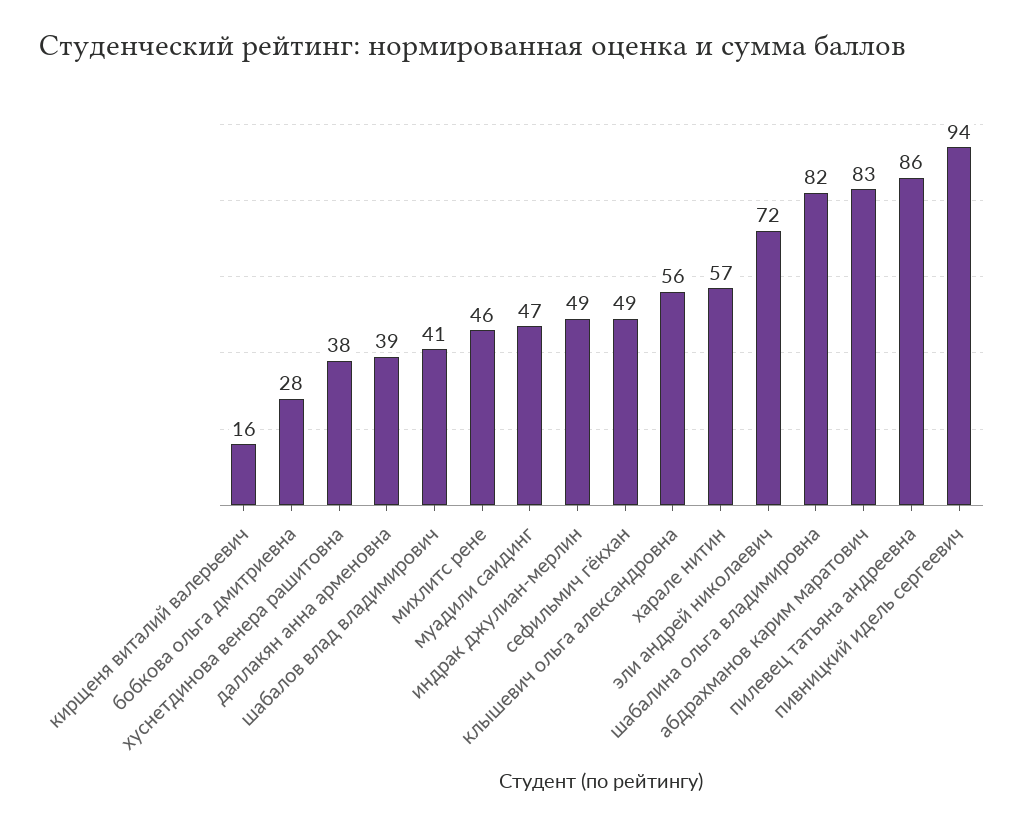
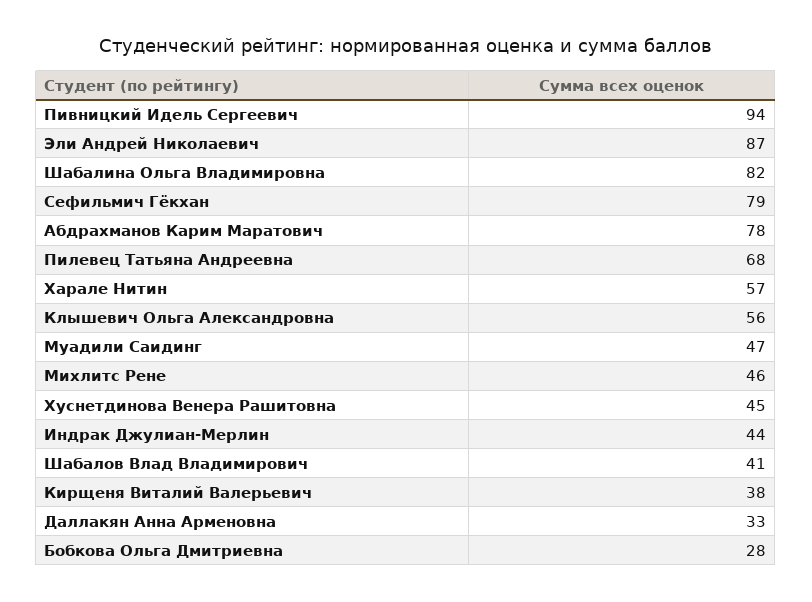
кирщеня виталий валерьевич: 16 -> 38
хуснетдинова венера рашитовна: 38 -> 45
даллакян анна арменовна: 39 -> 33
индрак джулиан-мерлин: 49 -> 44
сефильмич гёкхан: 49 -> 79
эли андрей николаевич: 72 -> 87
абдрахманов карим маратович: 83 -> 78
пилевец татьяна андреевна: 86 -> 68

